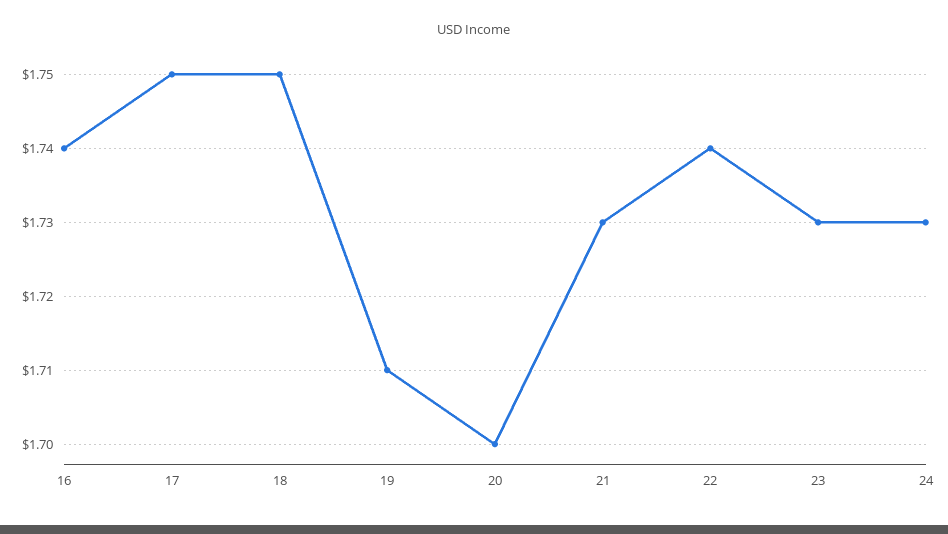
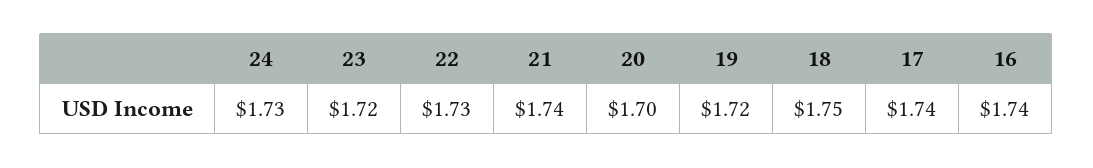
17: 1.75 -> 1.74
19: 1.71 -> 1.72
21: 1.73 -> 1.74
22: 1.74 -> 1.73
23: 1.73 -> 1.72

